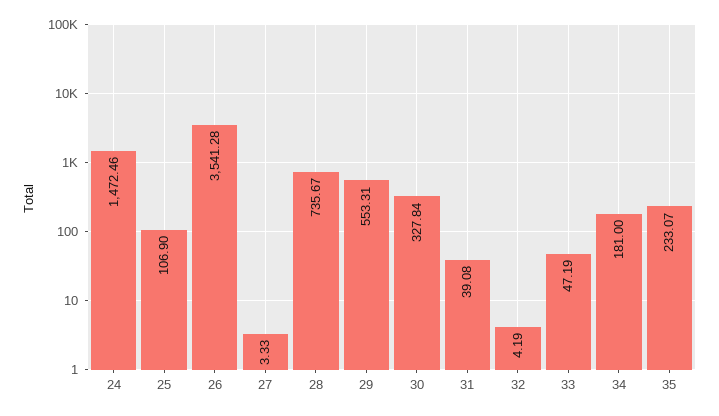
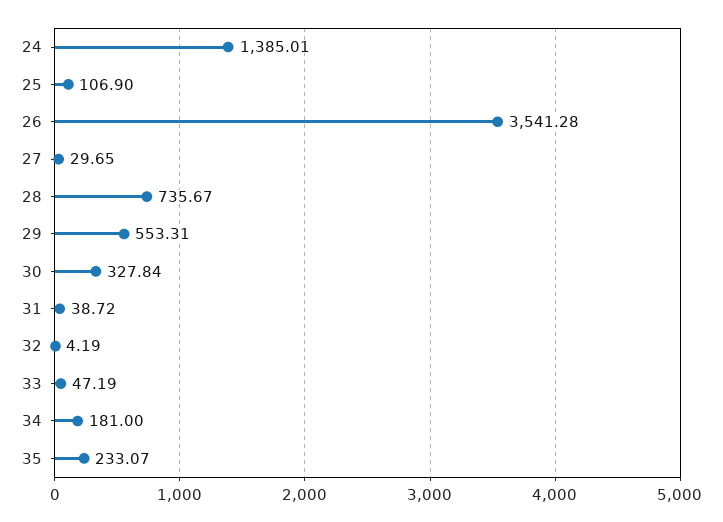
24: 1472.46 -> 1385.01
27: 3.33 -> 29.65
31: 39.08 -> 38.72

